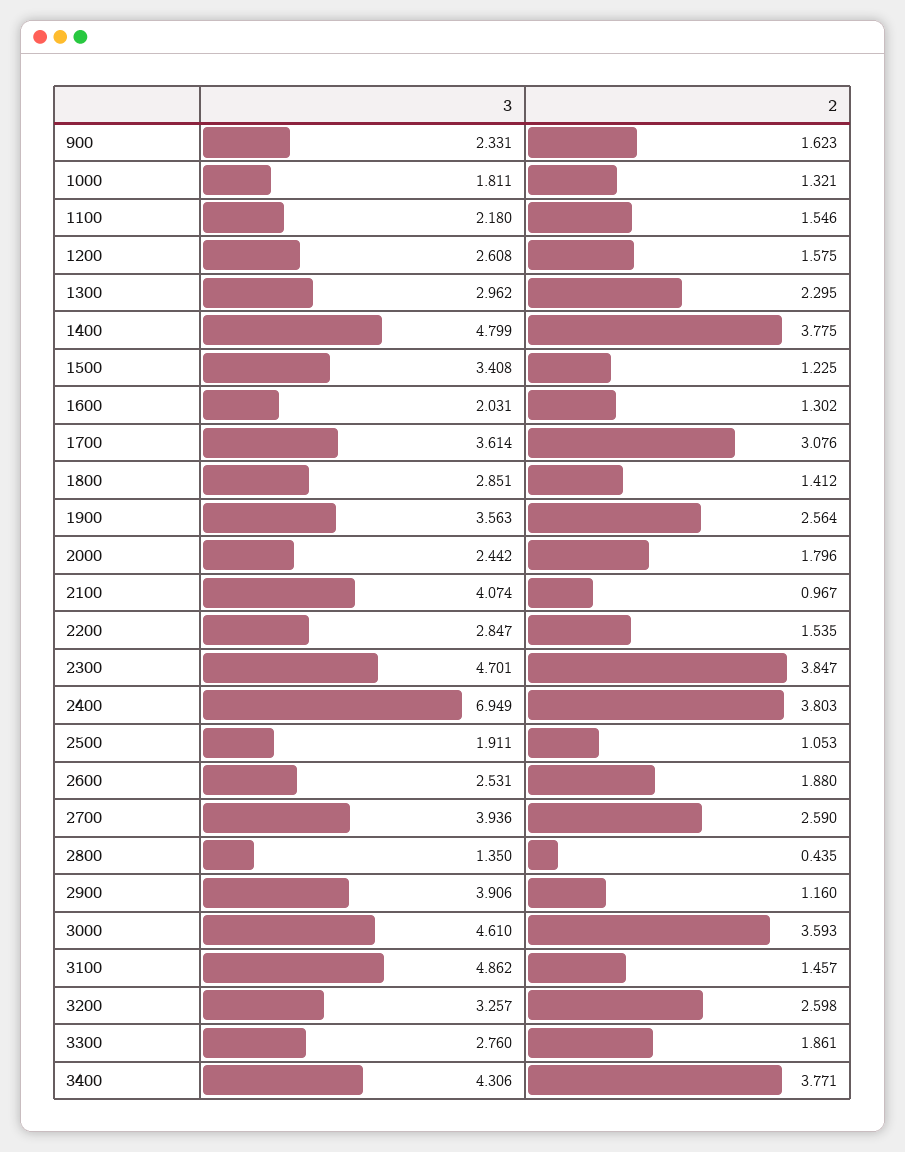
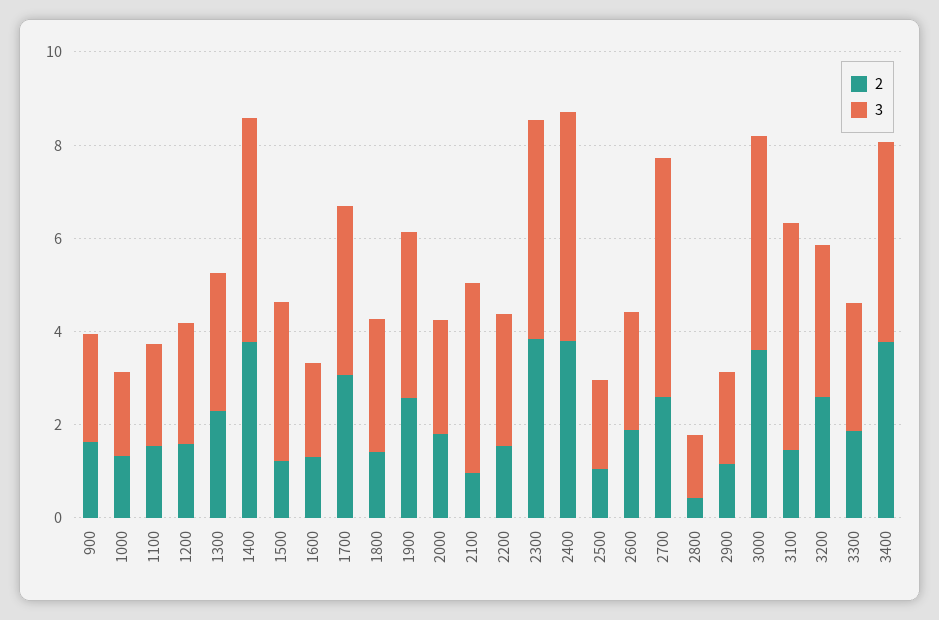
3, 2400: 6.949 -> 5
3, 2700: 3.936 -> 5
3, 2900: 3.906 -> 2

